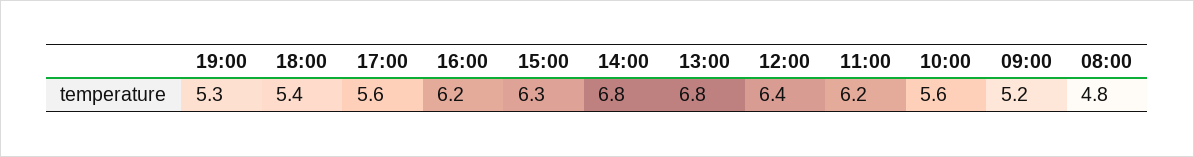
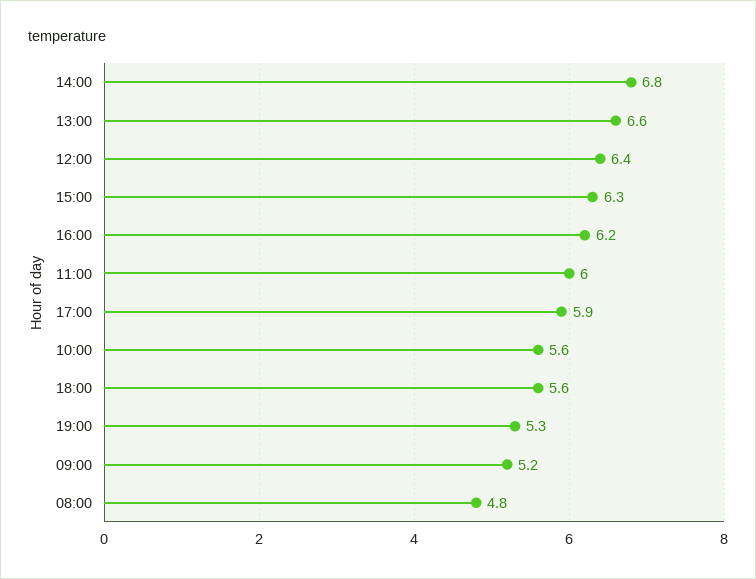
18:00: 5.4 -> 5.6
17:00: 5.6 -> 5.9
13:00: 6.8 -> 6.6
11:00: 6.2 -> 6

